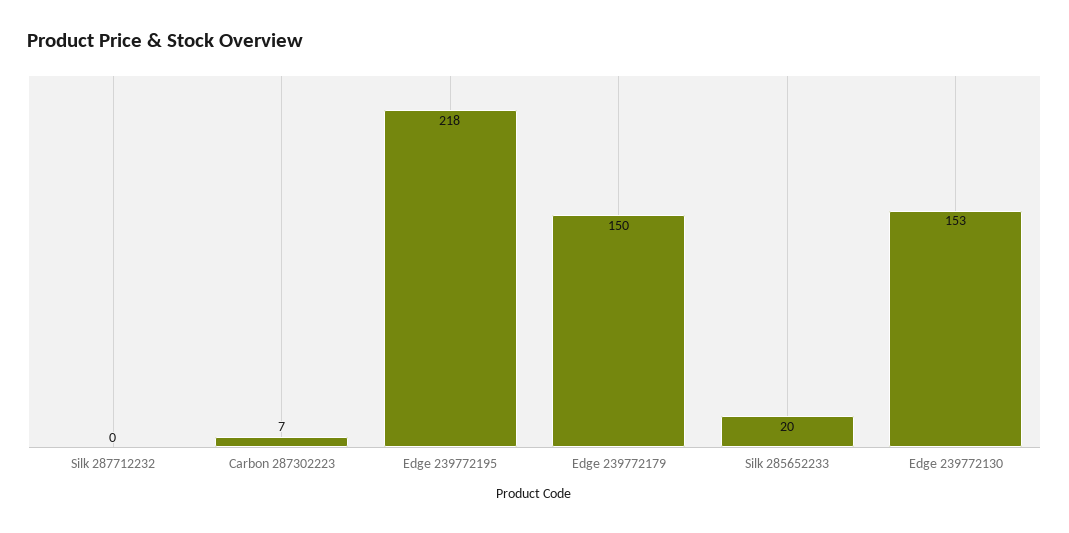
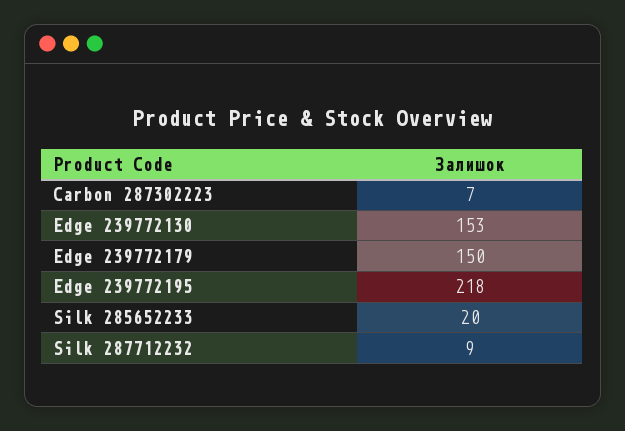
Silk 287712232: 0 -> 9

